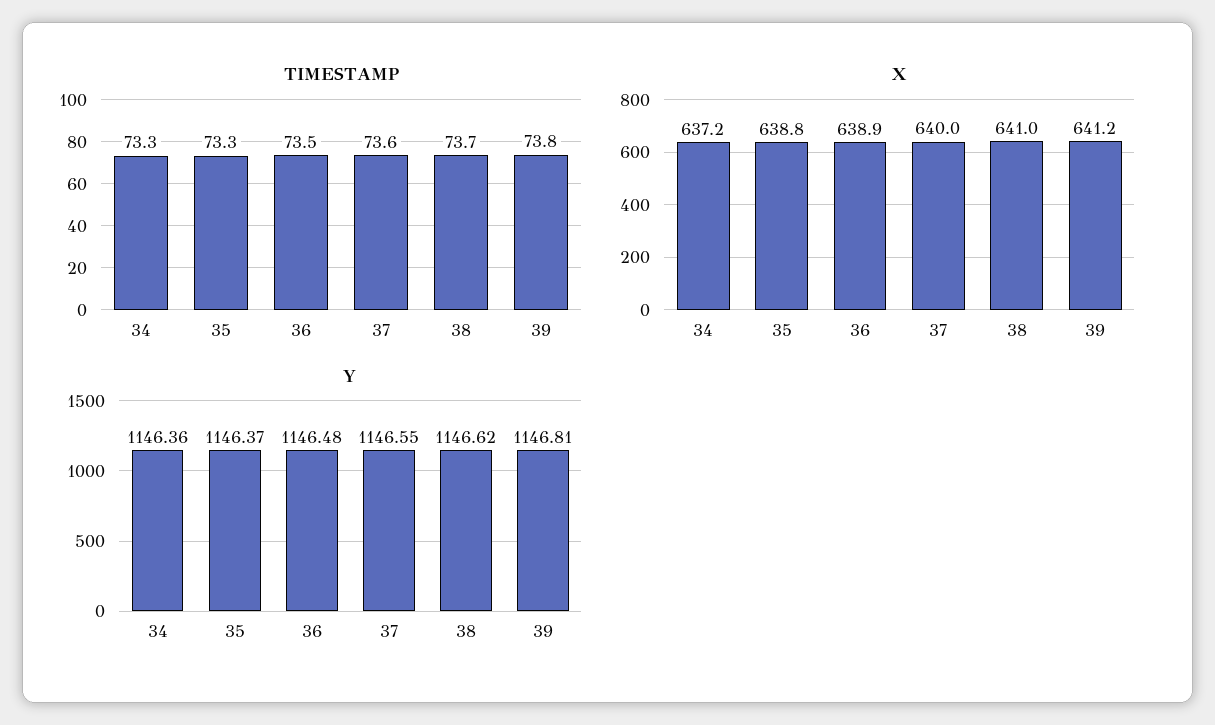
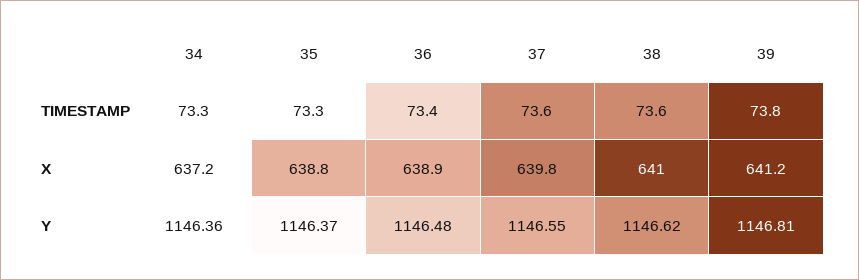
TIMESTAMP, 36: 73.5 -> 73.4
TIMESTAMP, 38: 73.7 -> 73.6
X, 37: 640 -> 639.8

